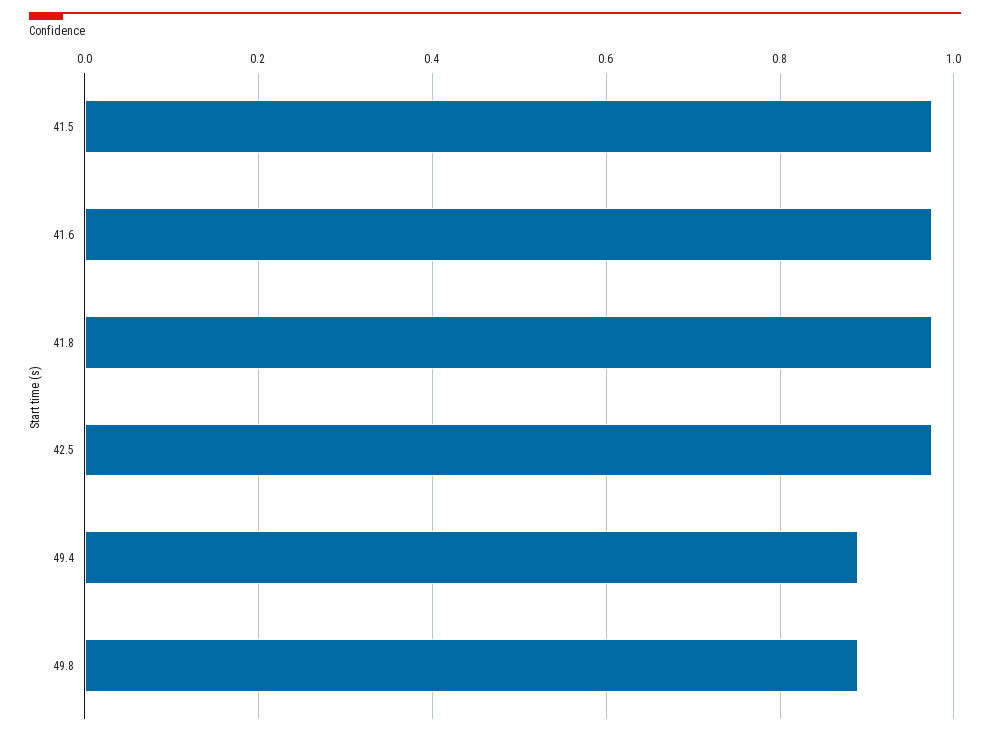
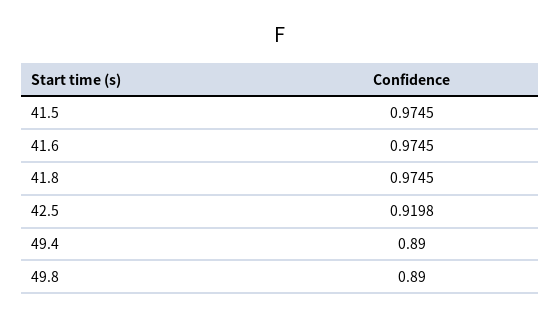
42.5: 0.98 -> 0.9198

